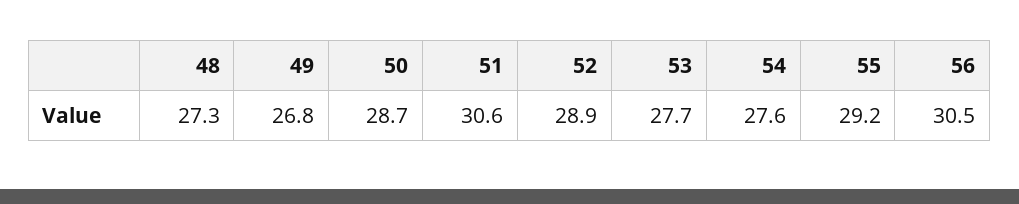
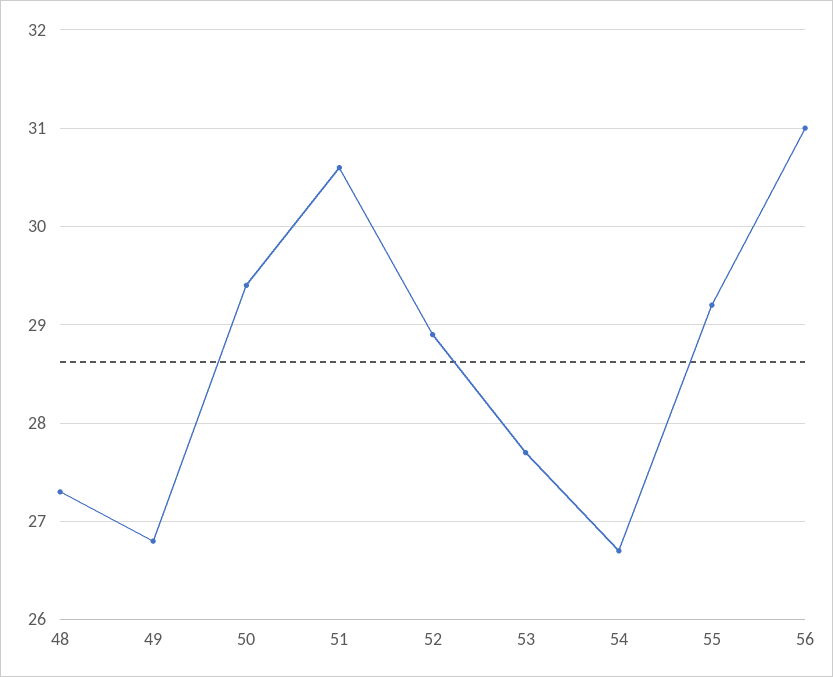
50: 28.7 -> 29.4
54: 27.6 -> 26.7
56: 30.5 -> 31

